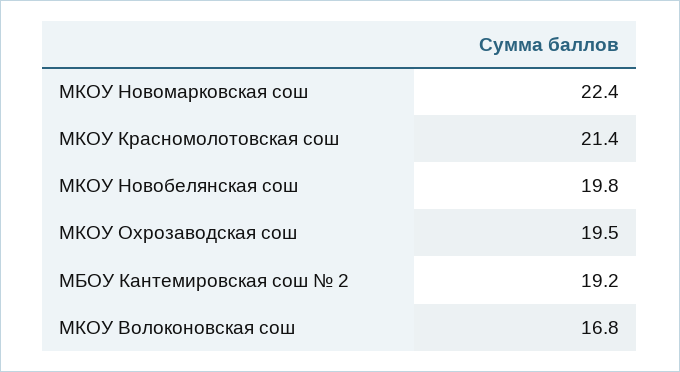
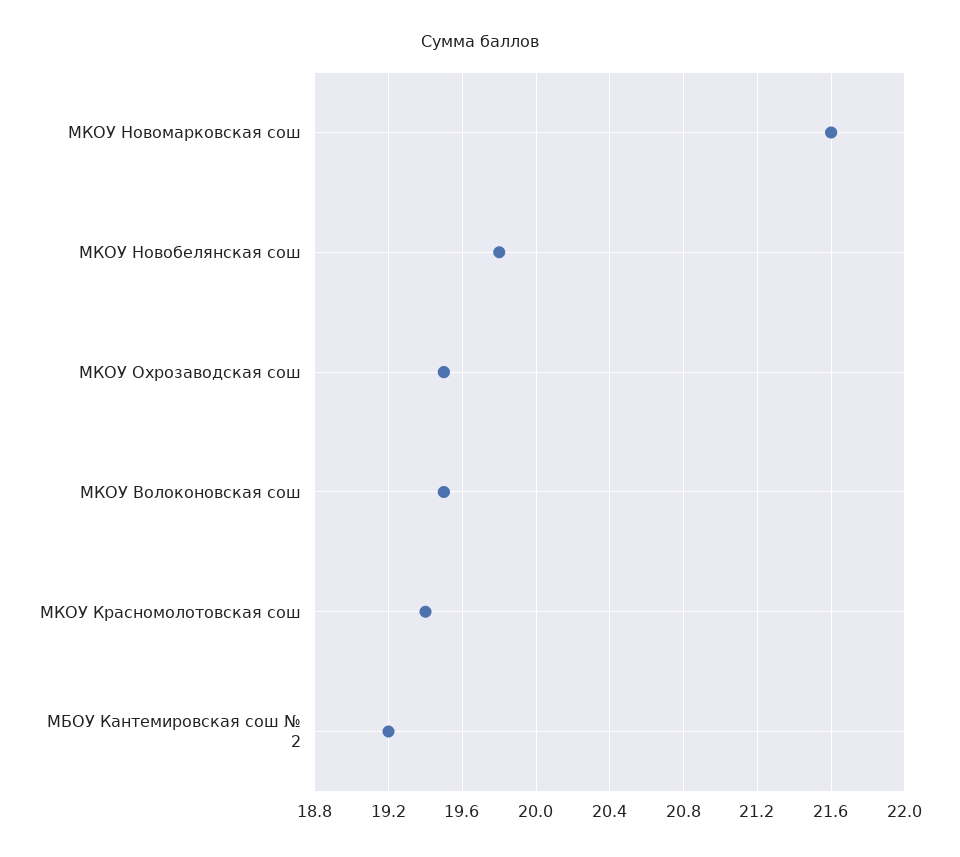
МКОУ Новомарковская сош: 22.4 -> 21.6
МКОУ Красномолотовская сош: 21.4 -> 19.4
МКОУ Волоконовская сош: 16.8 -> 19.5

